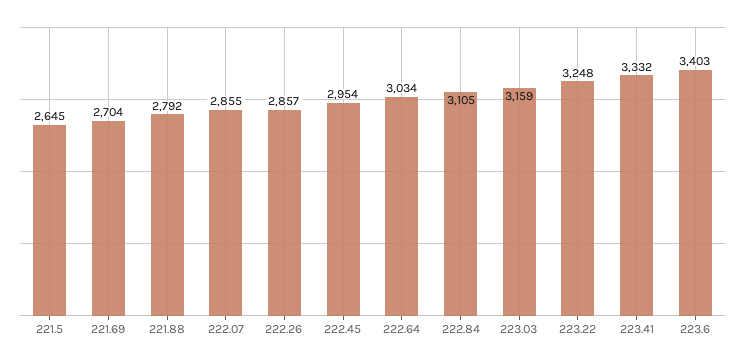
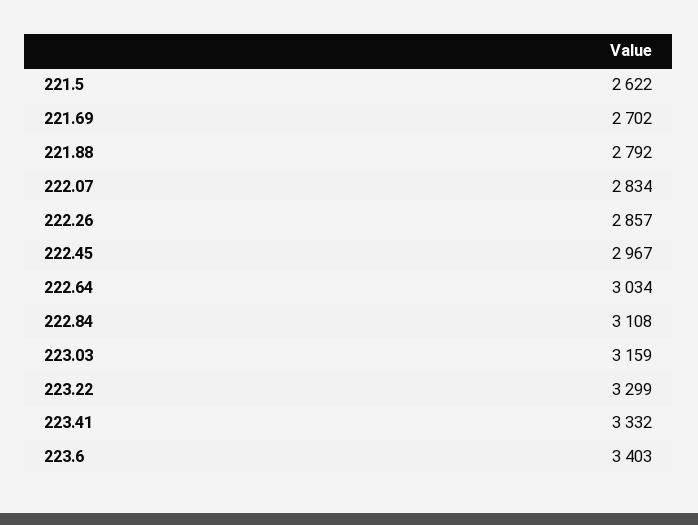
221.5: 2645 -> 2622
221.69: 2704 -> 2702
222.07: 2855 -> 2834
222.45: 2954 -> 2967
222.84: 3105 -> 3108
223.22: 3248 -> 3299

